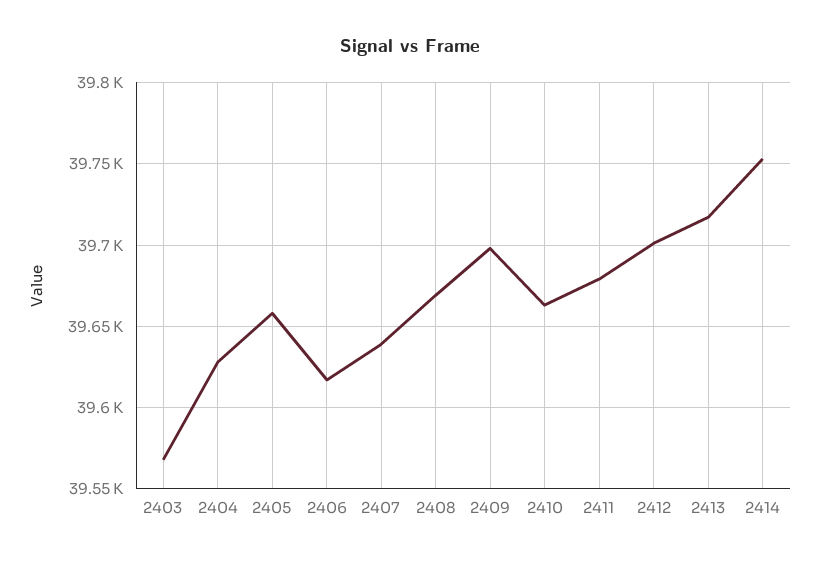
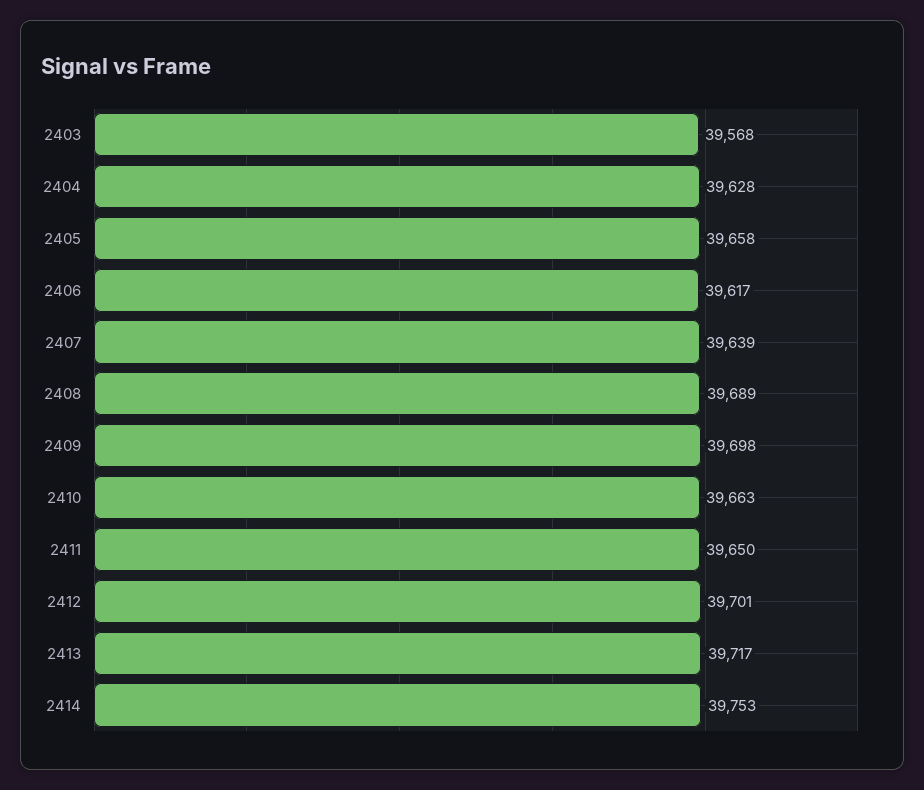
2408: 39670 -> 39689
2411: 39680 -> 39650

